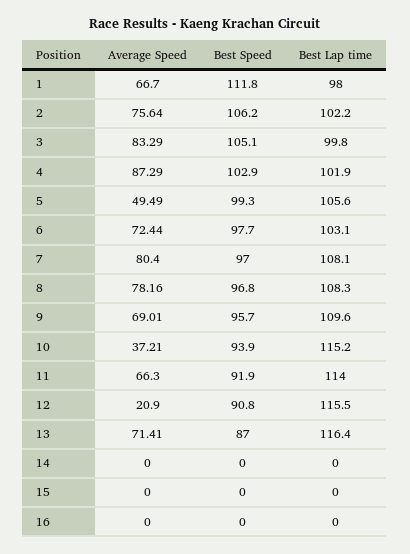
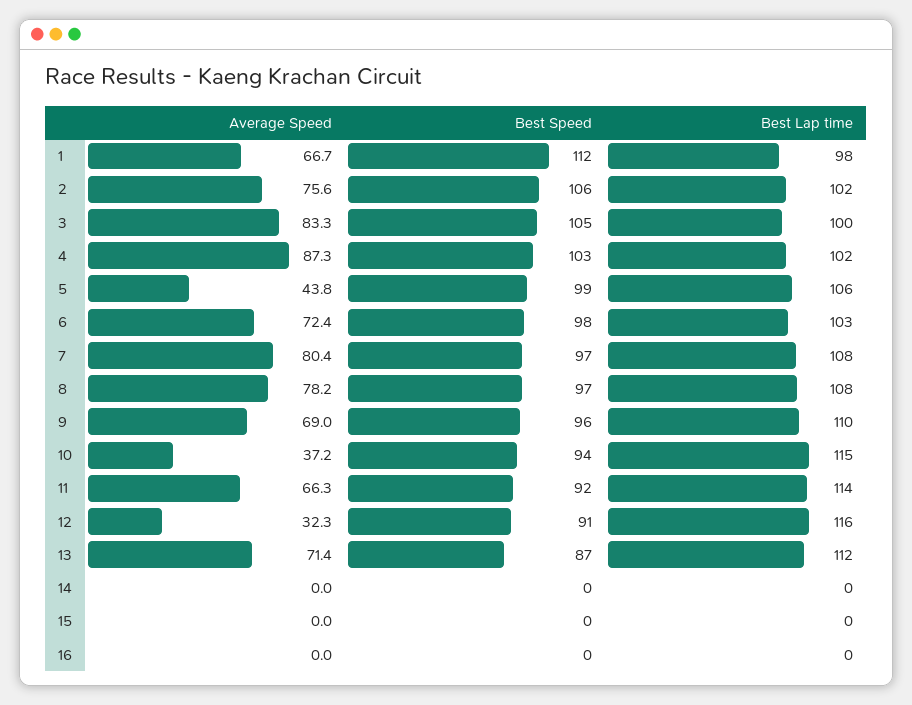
Average Speed, 5: 49.49 -> 43.8
Average Speed, 12: 20.9 -> 32.3
Best Lap time, 13: 116.4 -> 112

